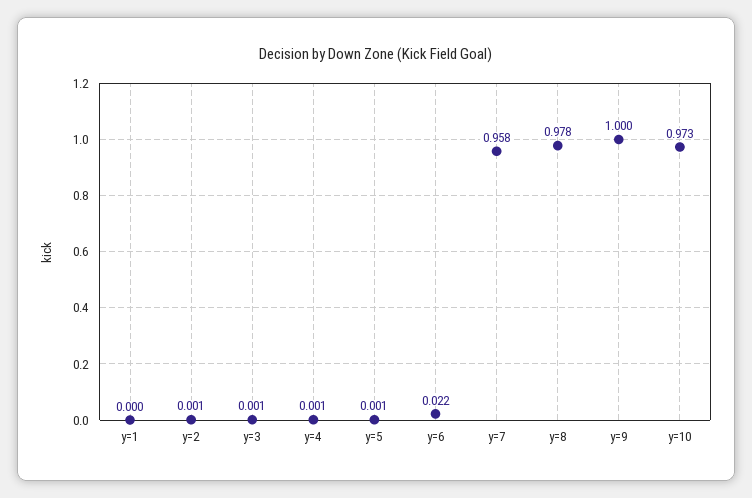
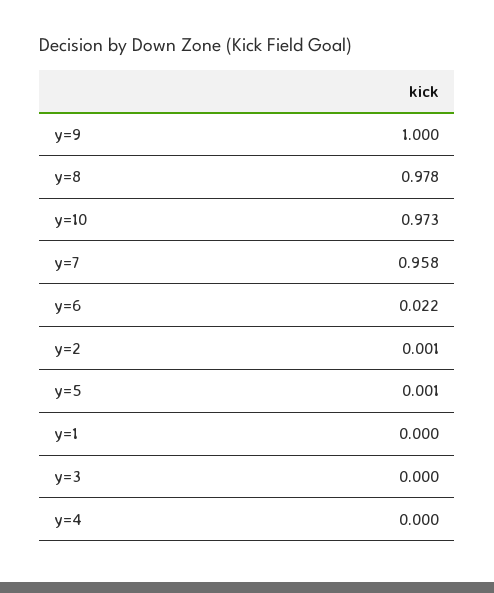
y=3: 0.001 -> 0
y=4: 0.001 -> 0

